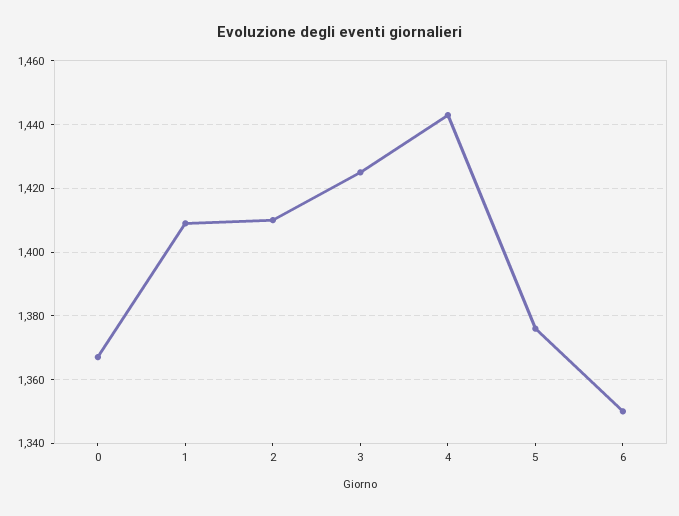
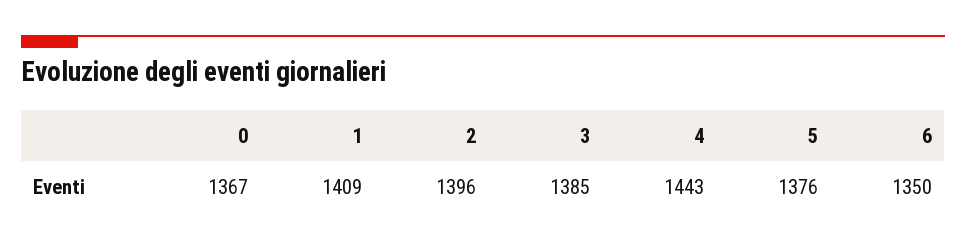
2: 1410 -> 1396
3: 1425 -> 1385

